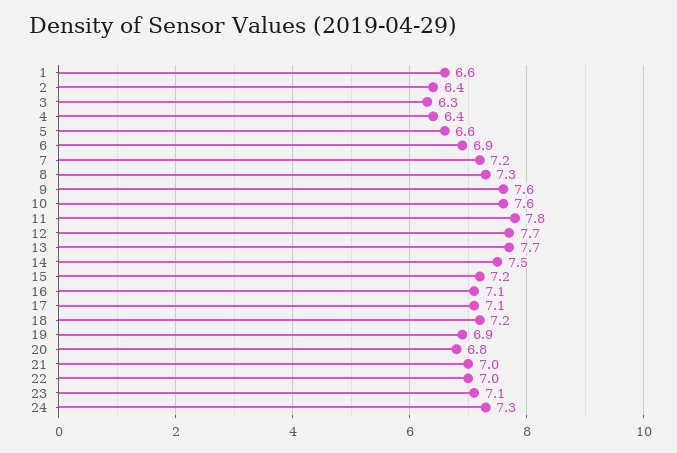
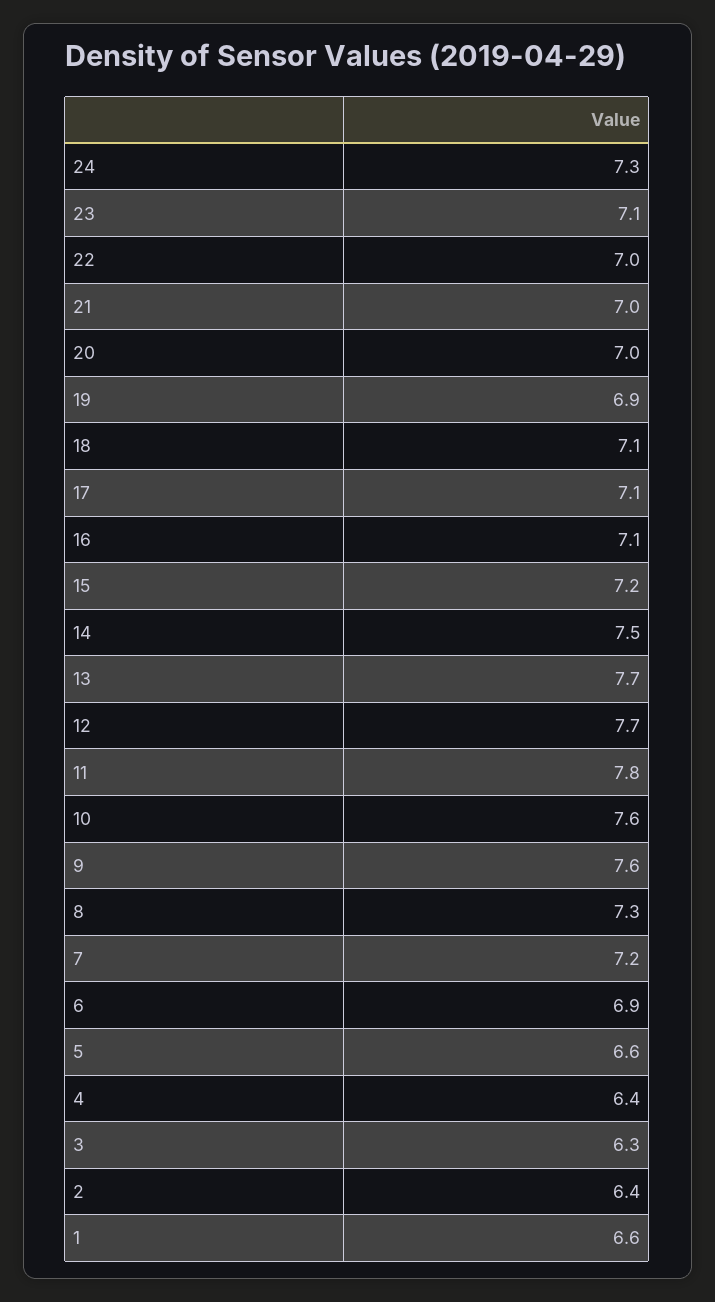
18: 7.2 -> 7.1
20: 6.8 -> 7

